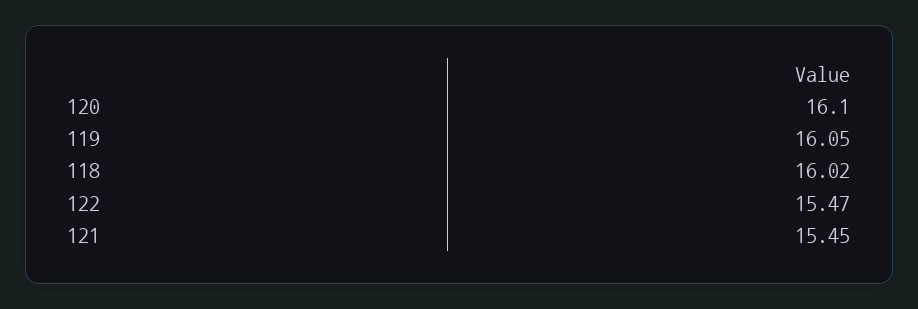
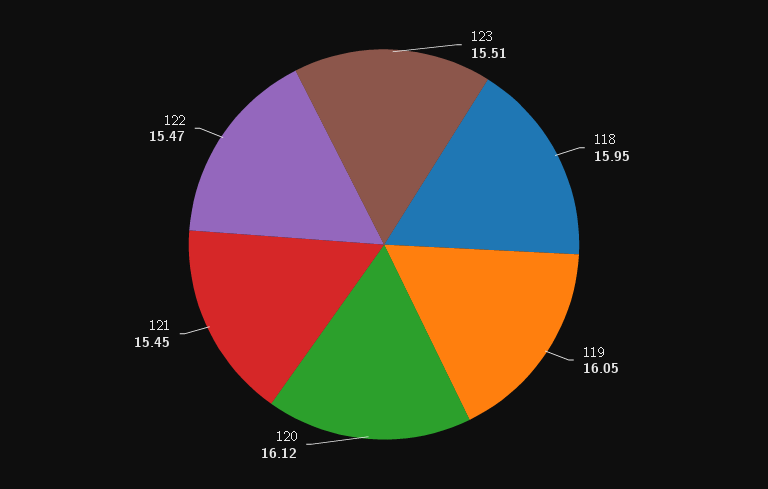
120: 16.1 -> 16.12
118: 16.02 -> 15.95
123: none -> 15.51

